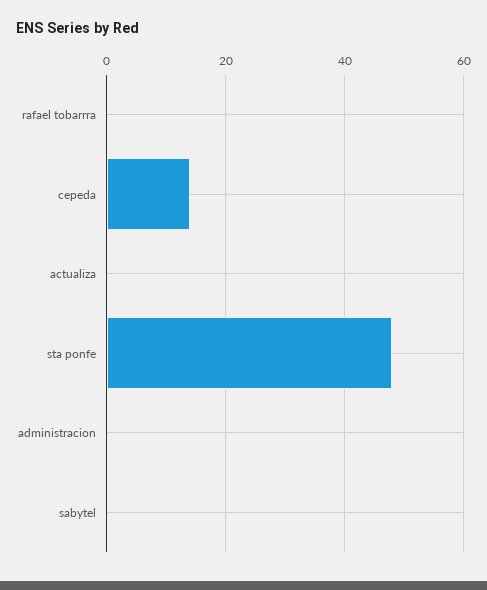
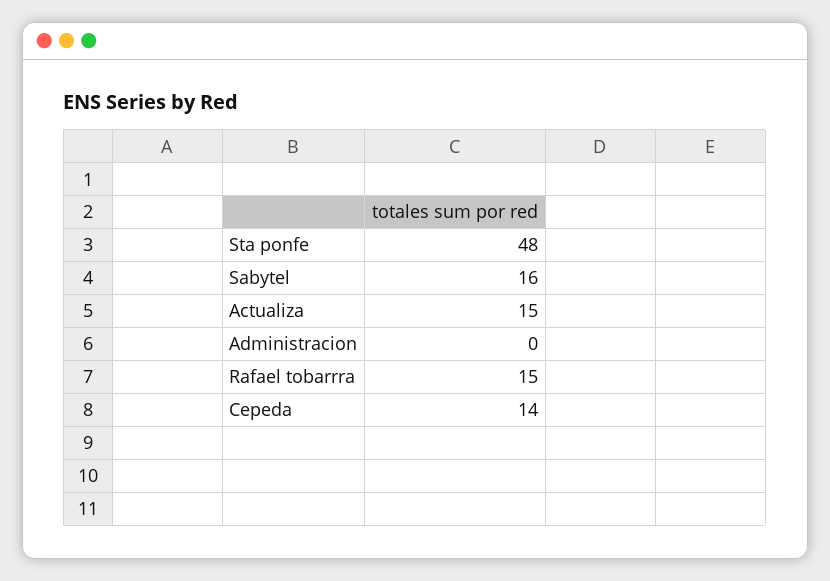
rafael tobarrra: 0 -> 15
actualiza: 0 -> 15
sabytel: 0 -> 16

